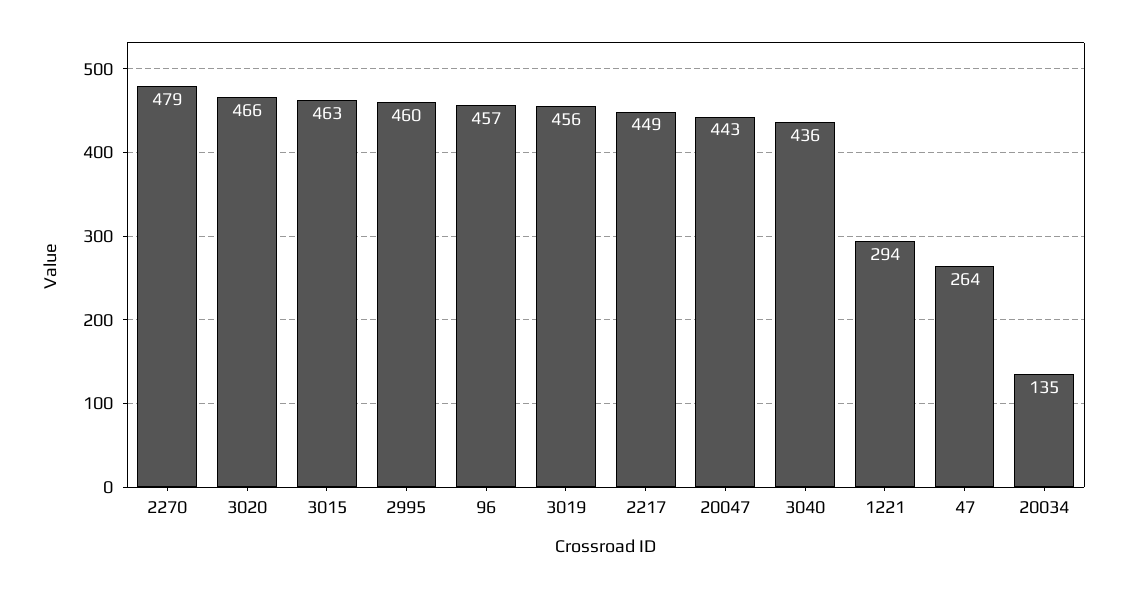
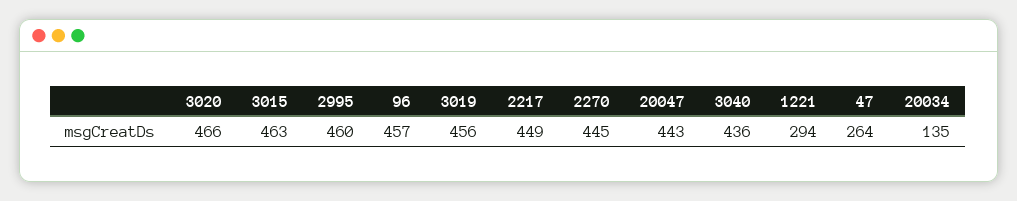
2270: 479 -> 445

